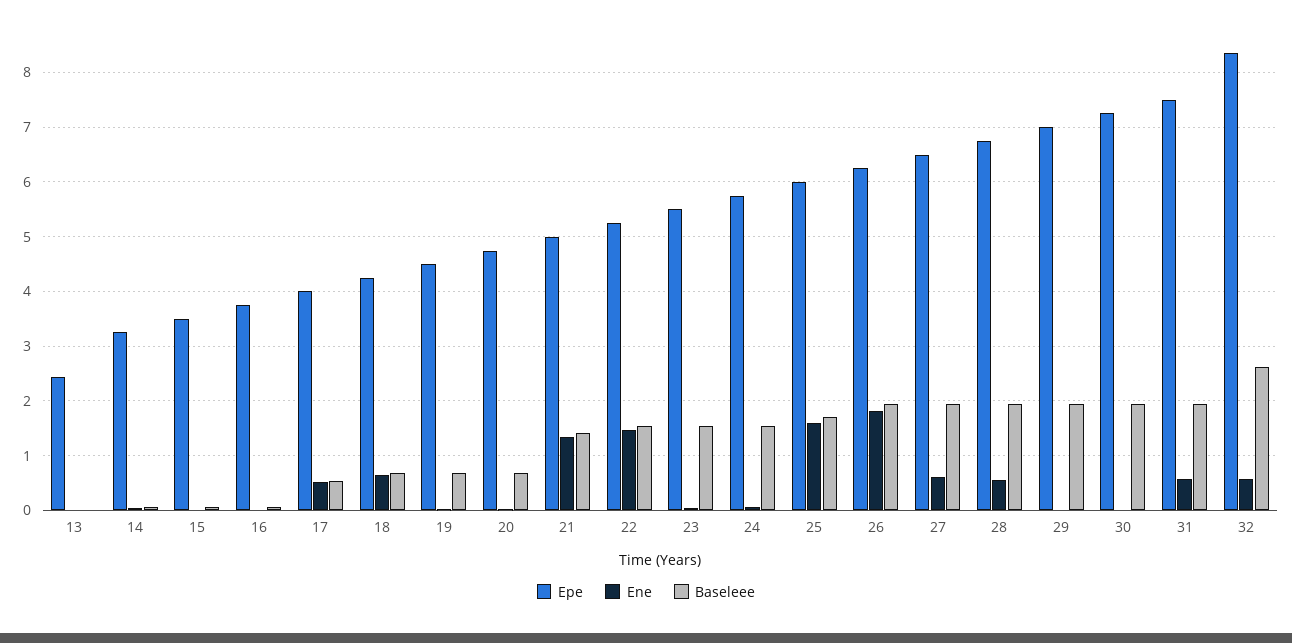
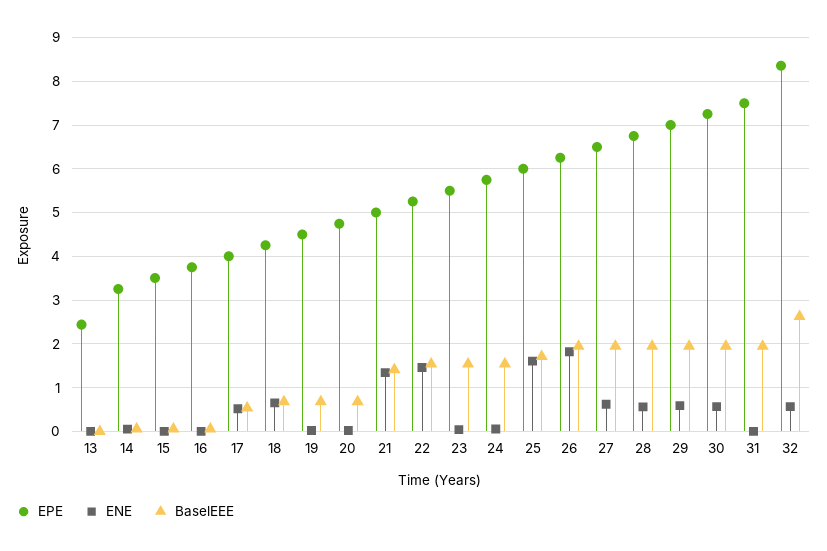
Ene, 29: 0 -> 0.6
Ene, 30: 0 -> 0.6
Ene, 31: 0.6 -> 0

